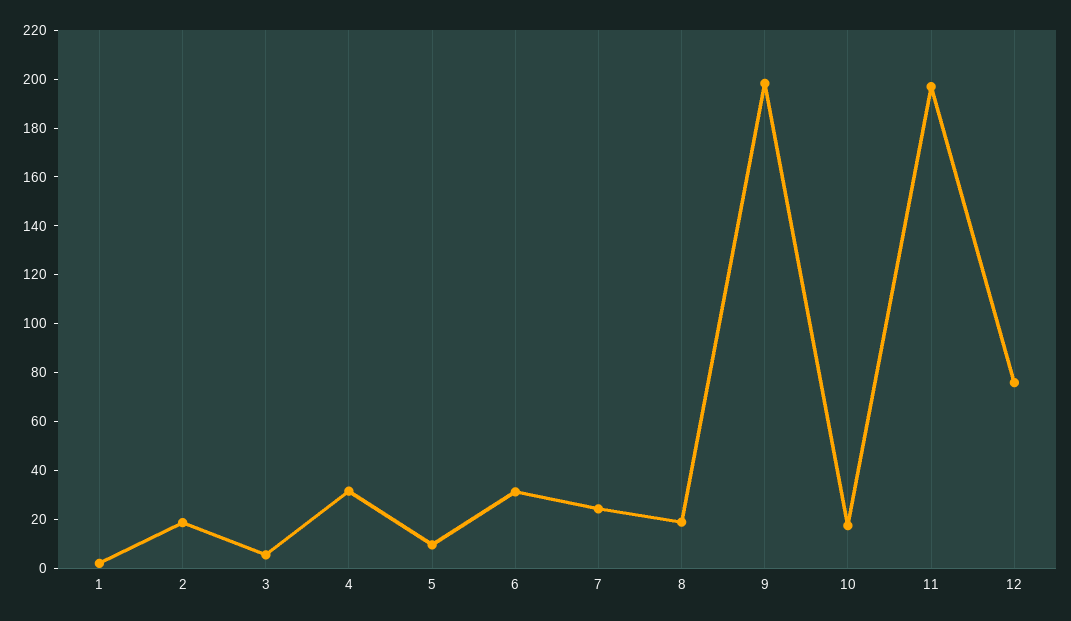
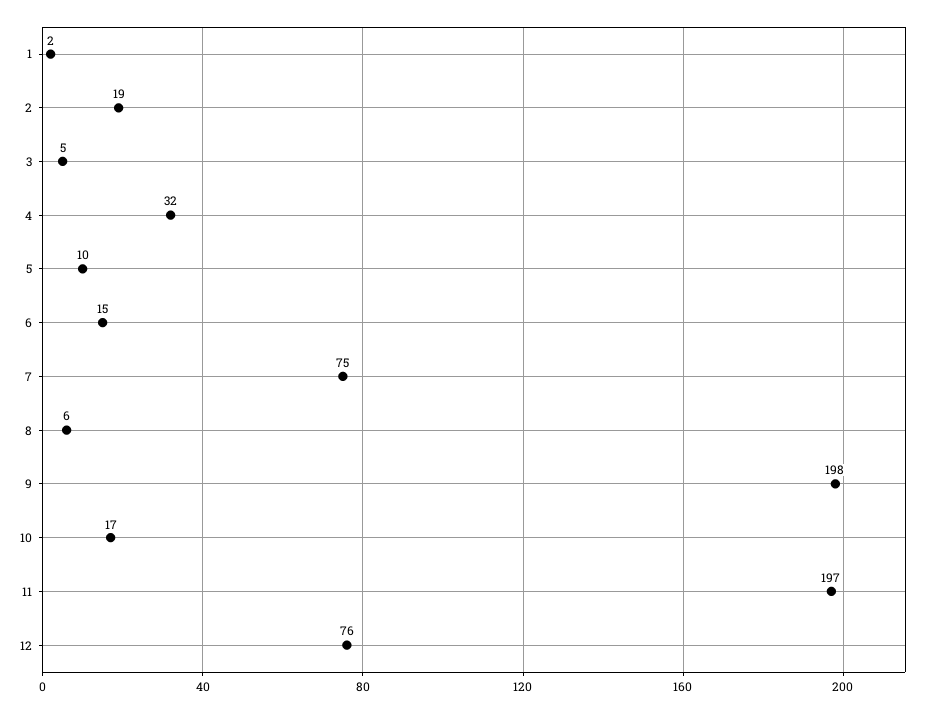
6: 30 -> 15
7: 25 -> 75
8: 20 -> 6

